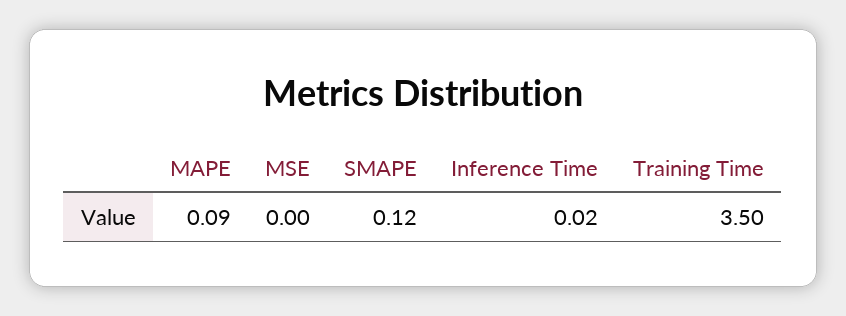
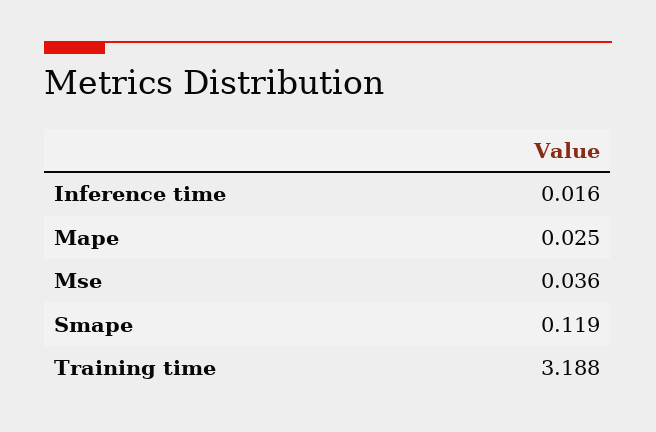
MAPE: 0.09 -> 0.025
MSE: 0 -> 0.036
Training Time: 3.5 -> 3.188

